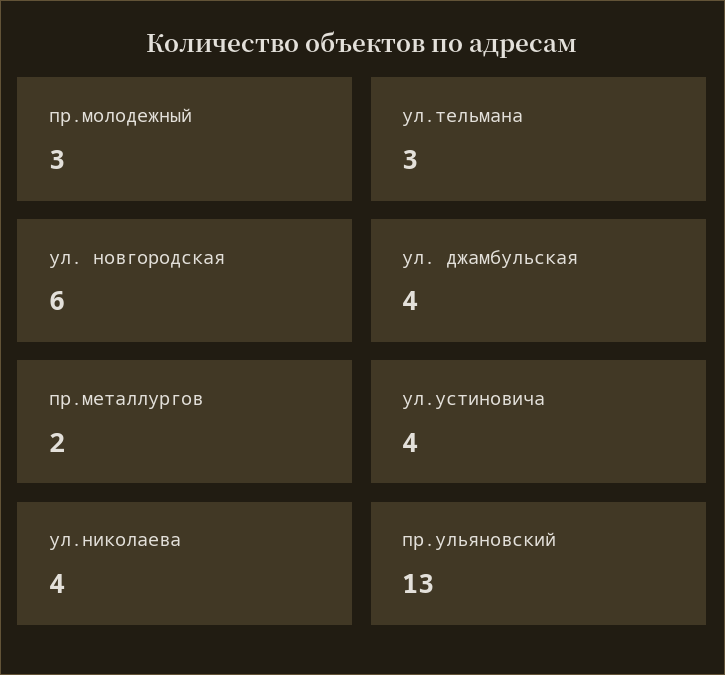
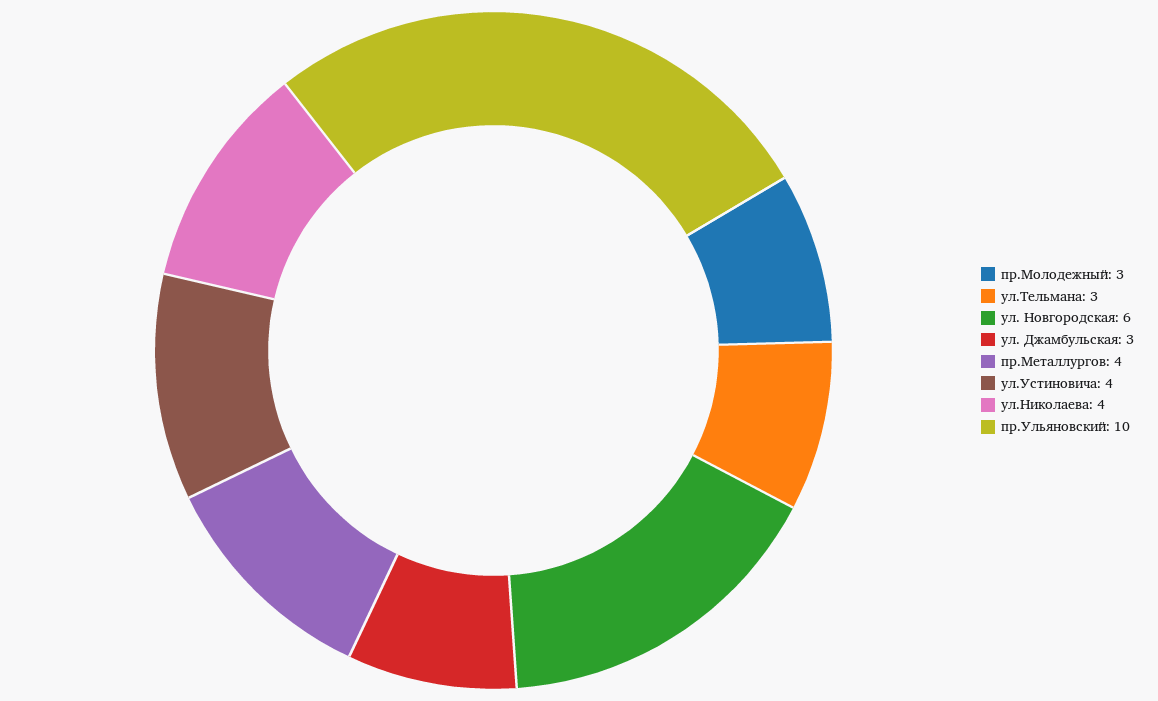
ул. джамбульская: 4 -> 3
пр.металлургов: 2 -> 4
пр.ульяновский: 13 -> 10

